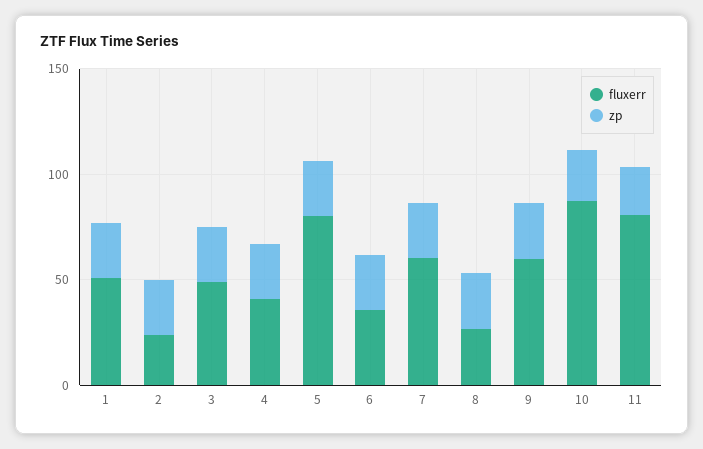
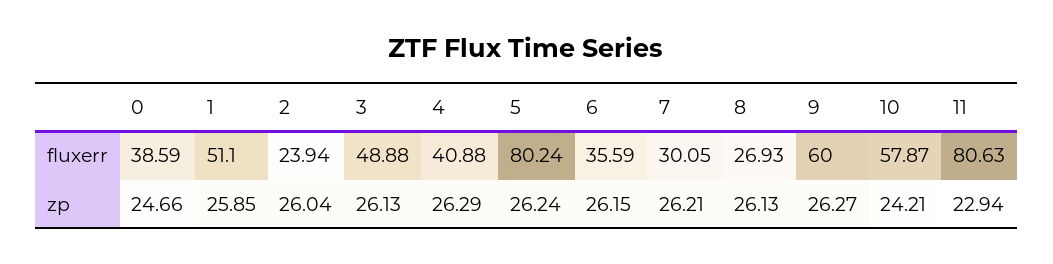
fluxerr, 7: 60 -> 30.05
fluxerr, 10: 90 -> 57.87
fluxerr, 0: none -> 38.59
zp, 0: none -> 24.66

